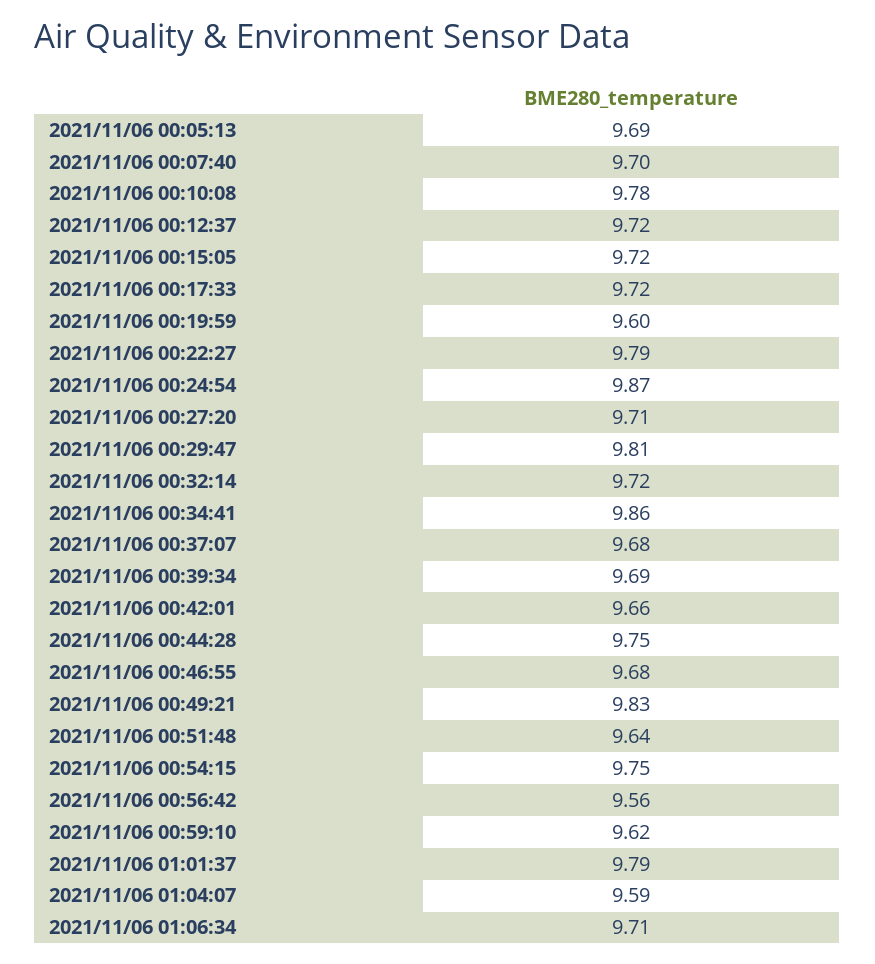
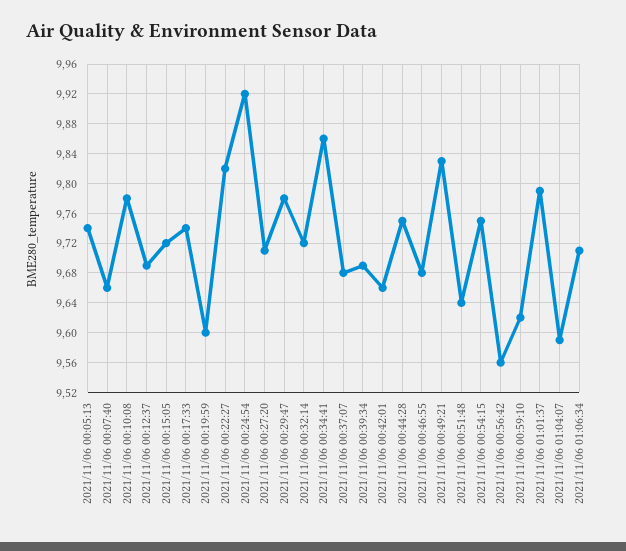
2021/11/06 00:05:13: 9.69 -> 9.74
2021/11/06 00:07:40: 9.7 -> 9.66
2021/11/06 00:12:37: 9.72 -> 9.69
2021/11/06 00:17:33: 9.72 -> 9.74
2021/11/06 00:22:27: 9.79 -> 9.82
2021/11/06 00:24:54: 9.87 -> 9.92
2021/11/06 00:29:47: 9.81 -> 9.78

